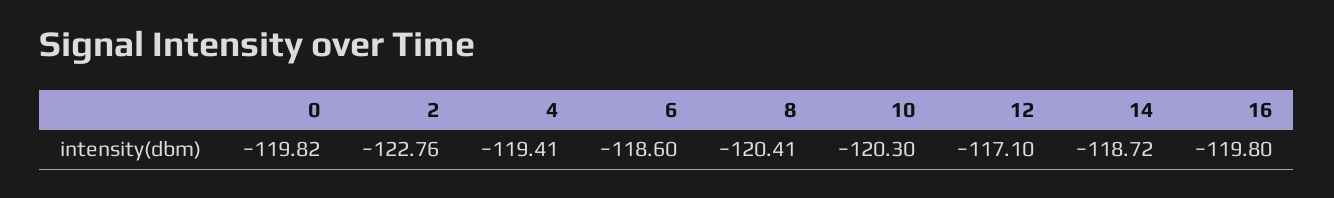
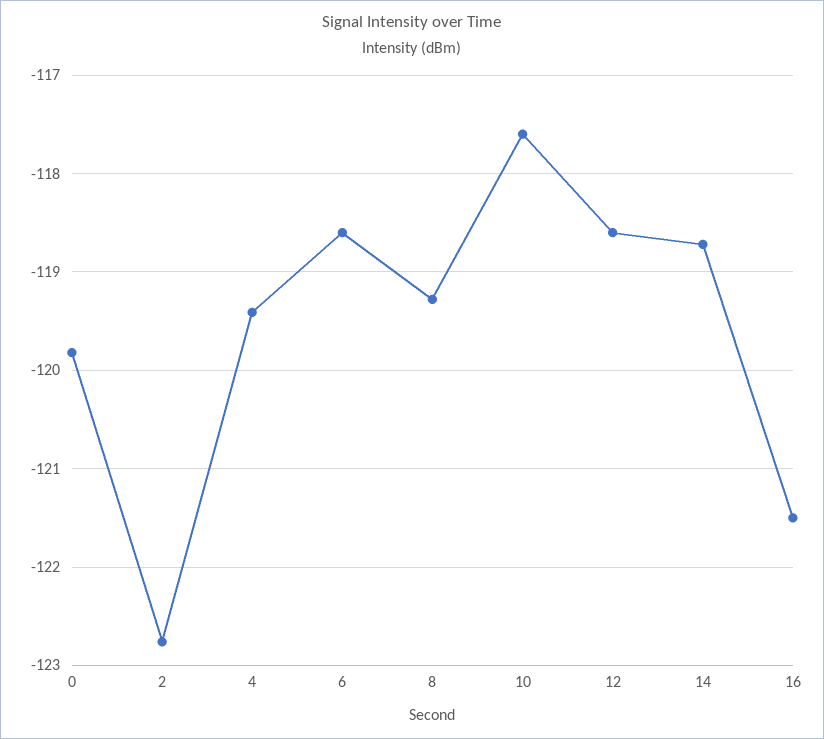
8: -120.41 -> -119.3
10: -120.3 -> -117.6
12: -117.1 -> -118.6
16: -119.8 -> -121.5

